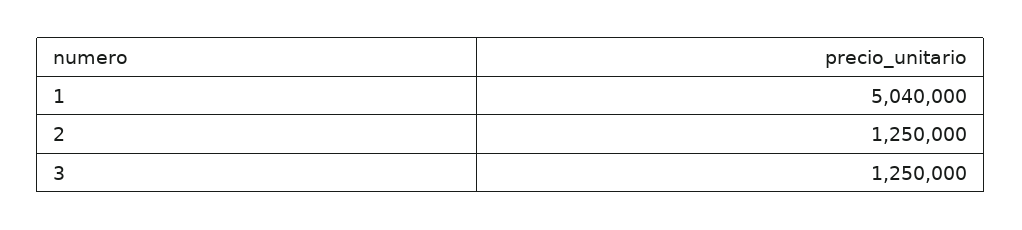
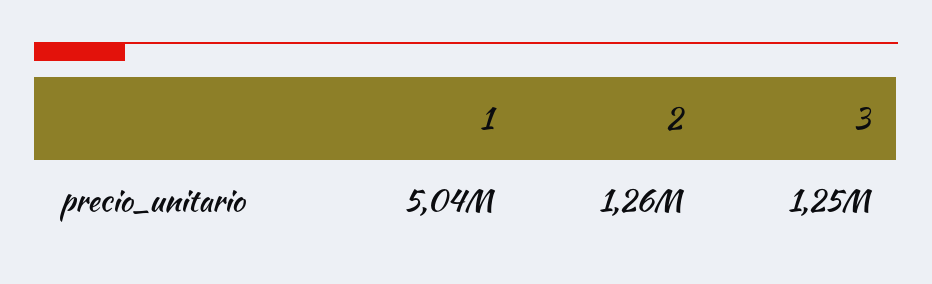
2: 1250000 -> 1260000

